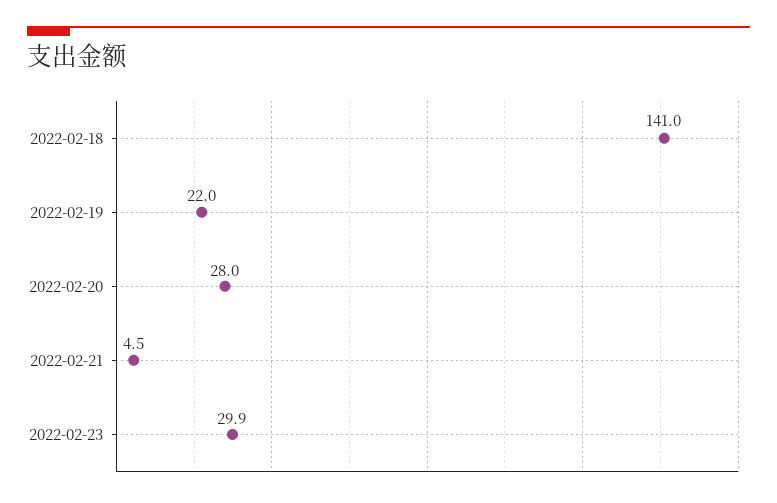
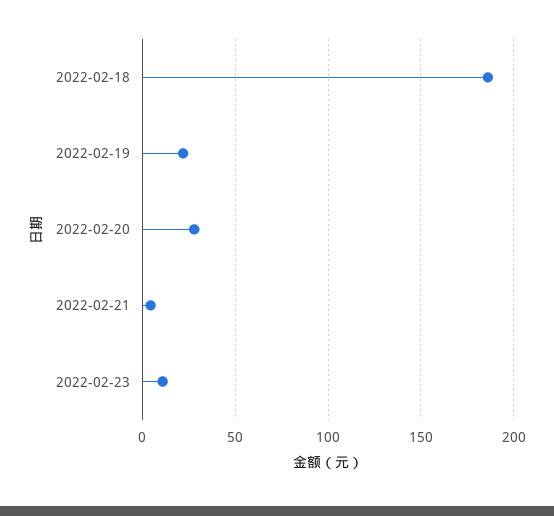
2022-02-18: 141 -> 185
2022-02-23: 29.9 -> 10

